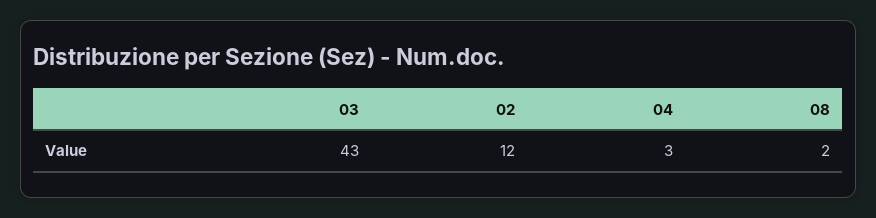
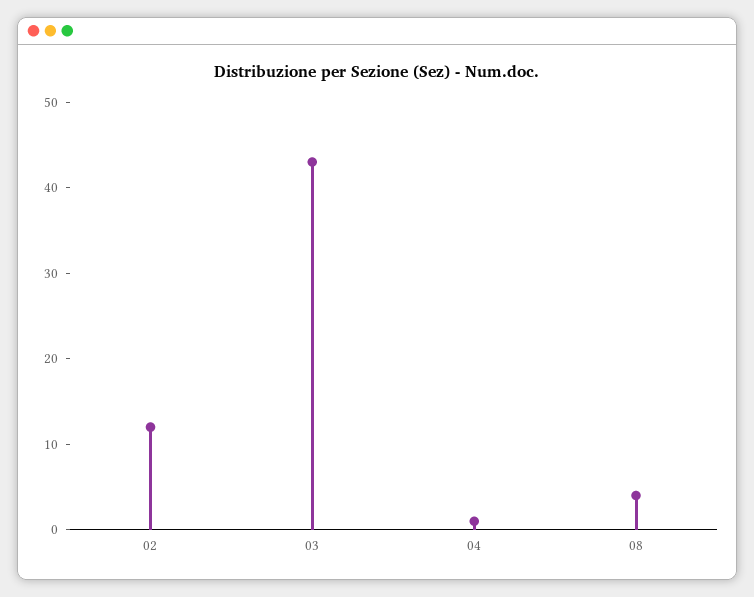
04: 3 -> 1
08: 2 -> 4

